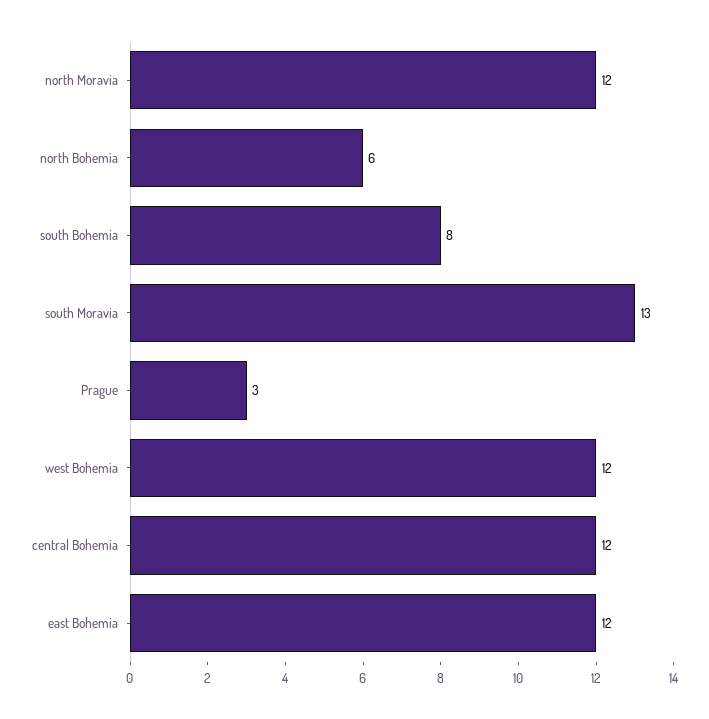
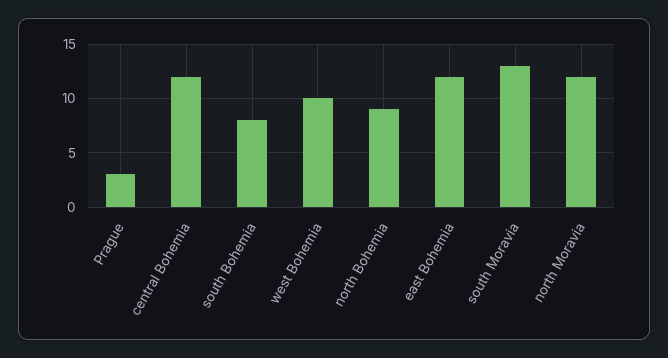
north Bohemia: 6 -> 9
west Bohemia: 12 -> 10

